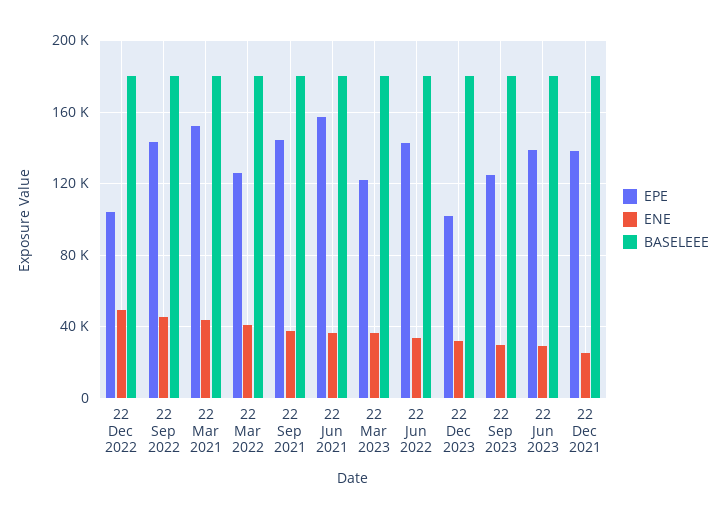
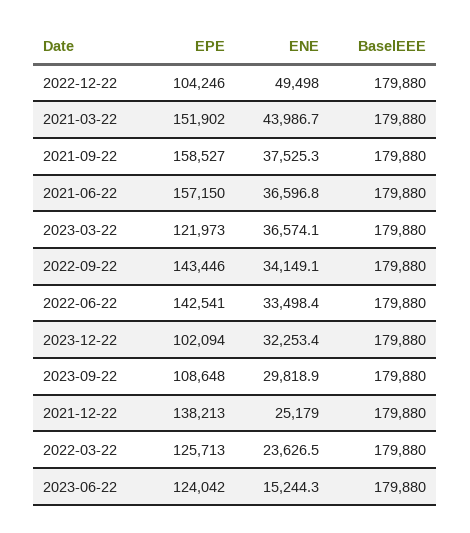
ENE, 22 Sep 2022: 45000 -> 34149.1
ENE, 22 Mar 2022: 40000 -> 23626.5
EPE, 22 Sep 2021: 145000 -> 158527
EPE, 22 Sep 2023: 125000 -> 108648
EPE, 22 Jun 2023: 140000 -> 124042
ENE, 22 Jun 2023: 30000 -> 15244.3

